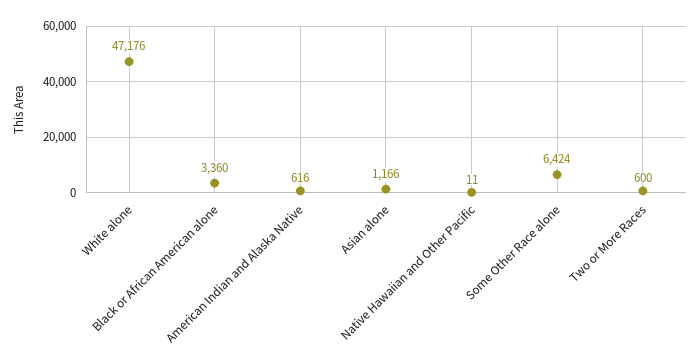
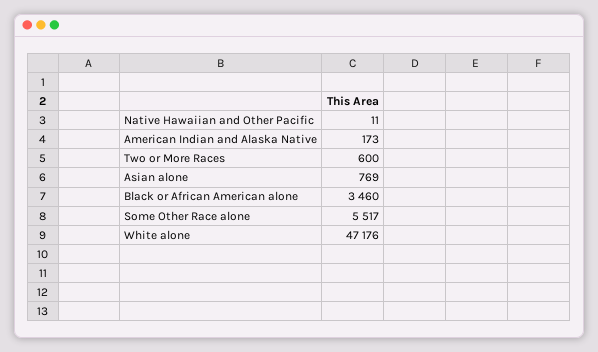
Black or African American alone: 3360 -> 3460
American Indian and Alaska Native: 616 -> 173
Asian alone: 1166 -> 769
Some Other Race alone: 6424 -> 5517

